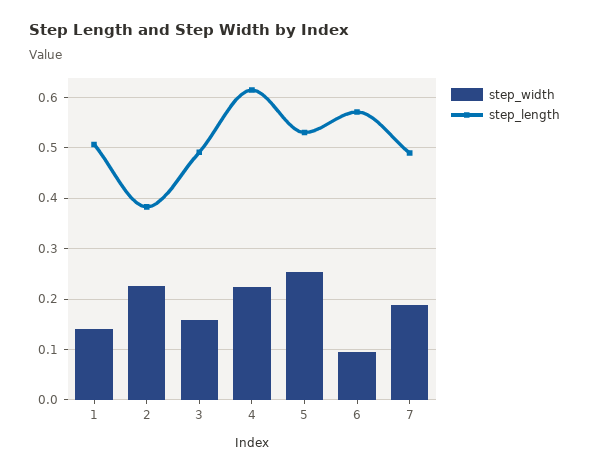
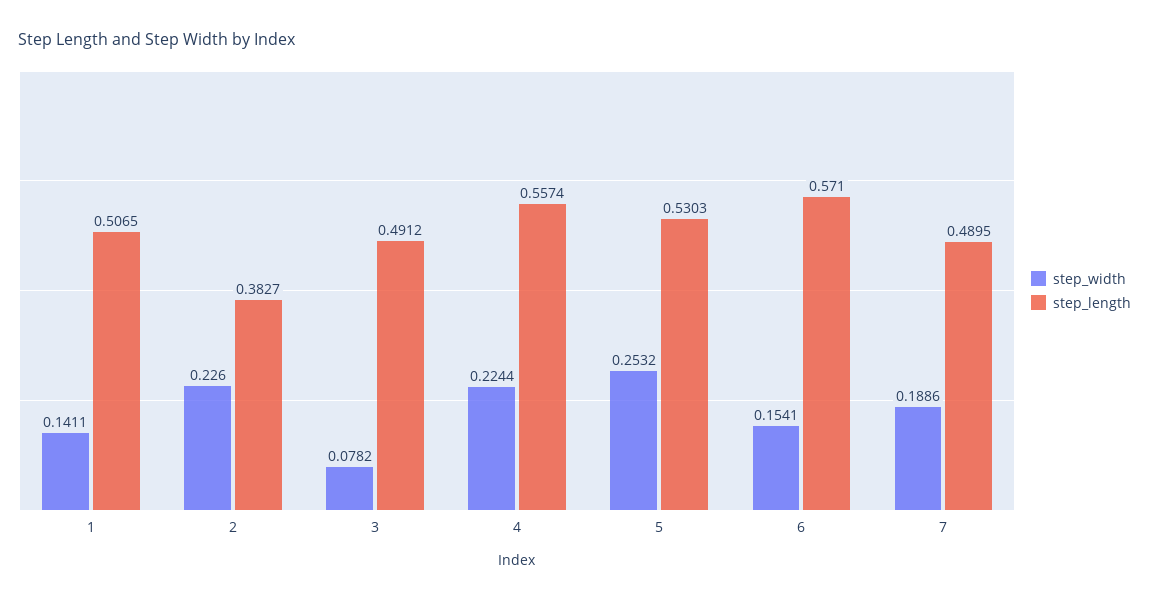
step_width, 3: 0.16 -> 0.0782
step_length, 4: 0.62 -> 0.5574
step_width, 6: 0.1 -> 0.1541

